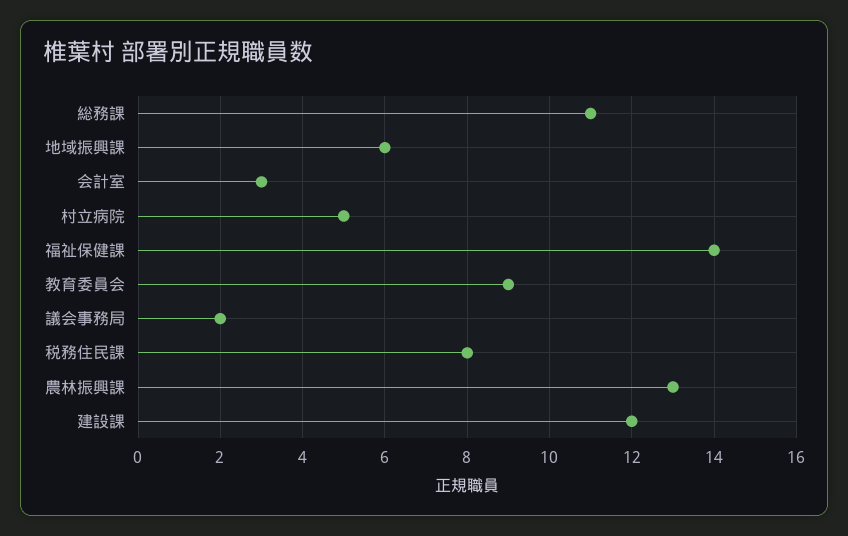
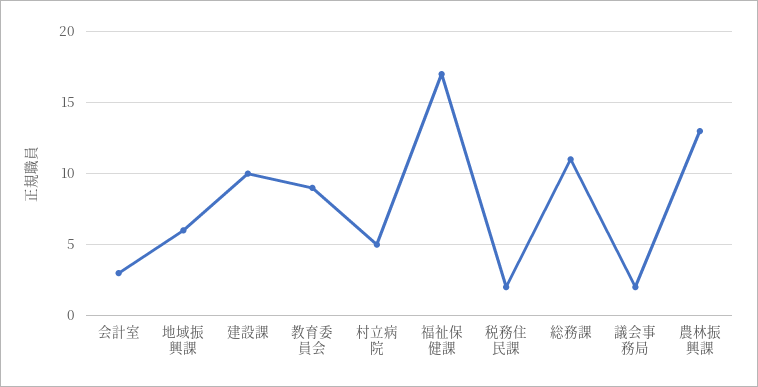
福祉保健課: 14 -> 17
税務住民課: 8 -> 2
建設課: 12 -> 10

